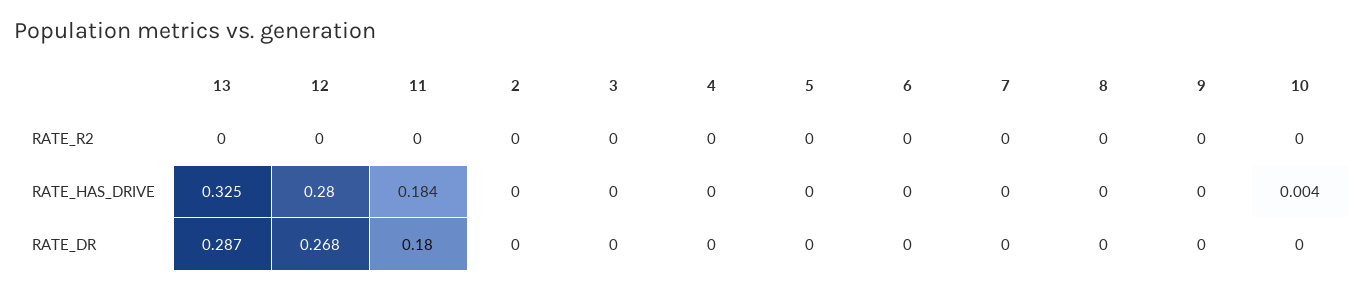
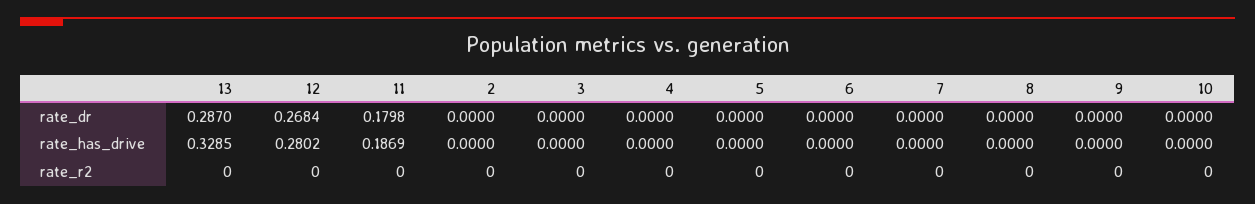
13, RATE_HAS_DRIVE: 0.325 -> 0.3285
11, RATE_HAS_DRIVE: 0.184 -> 0.1869
10, RATE_HAS_DRIVE: 0.004 -> 0

